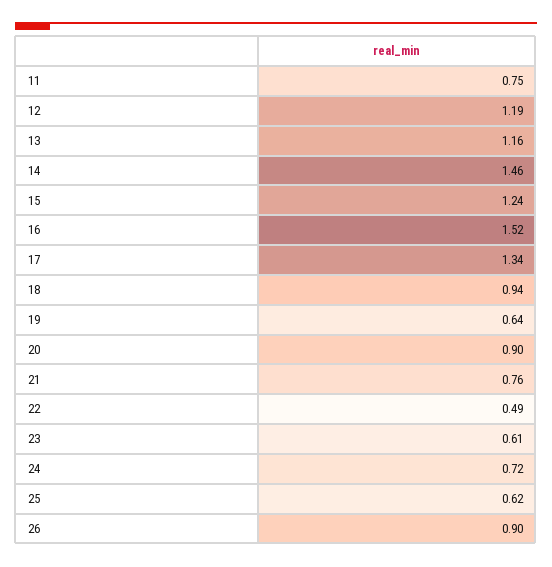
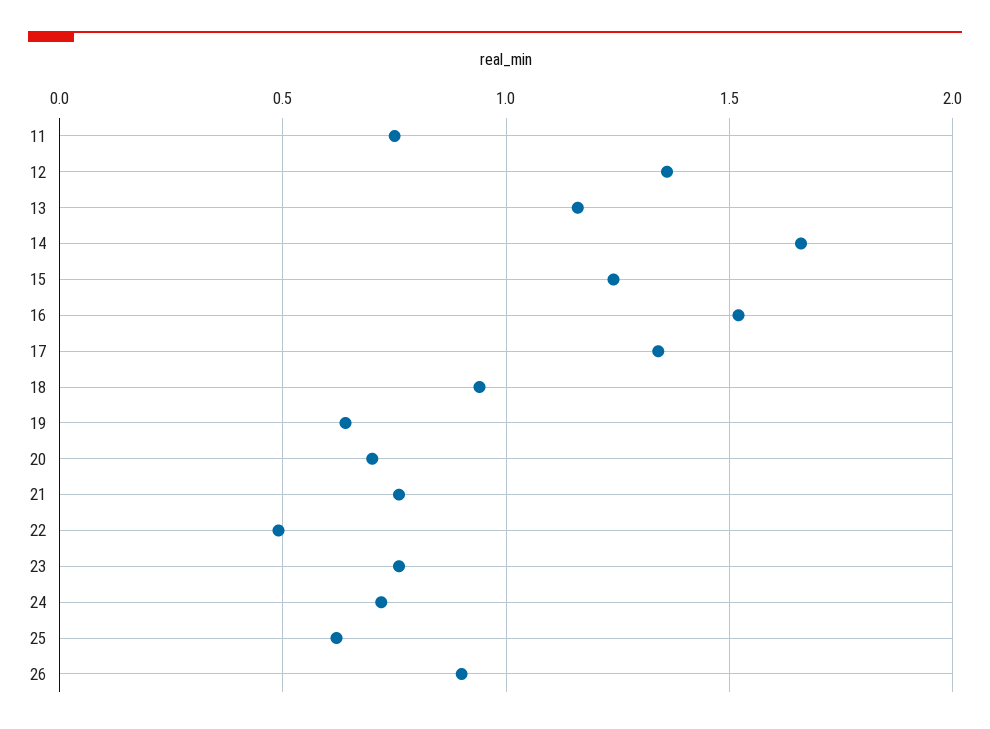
12: 1.19 -> 1.35
14: 1.46 -> 1.65
20: 0.9 -> 0.7
23: 0.61 -> 0.75

